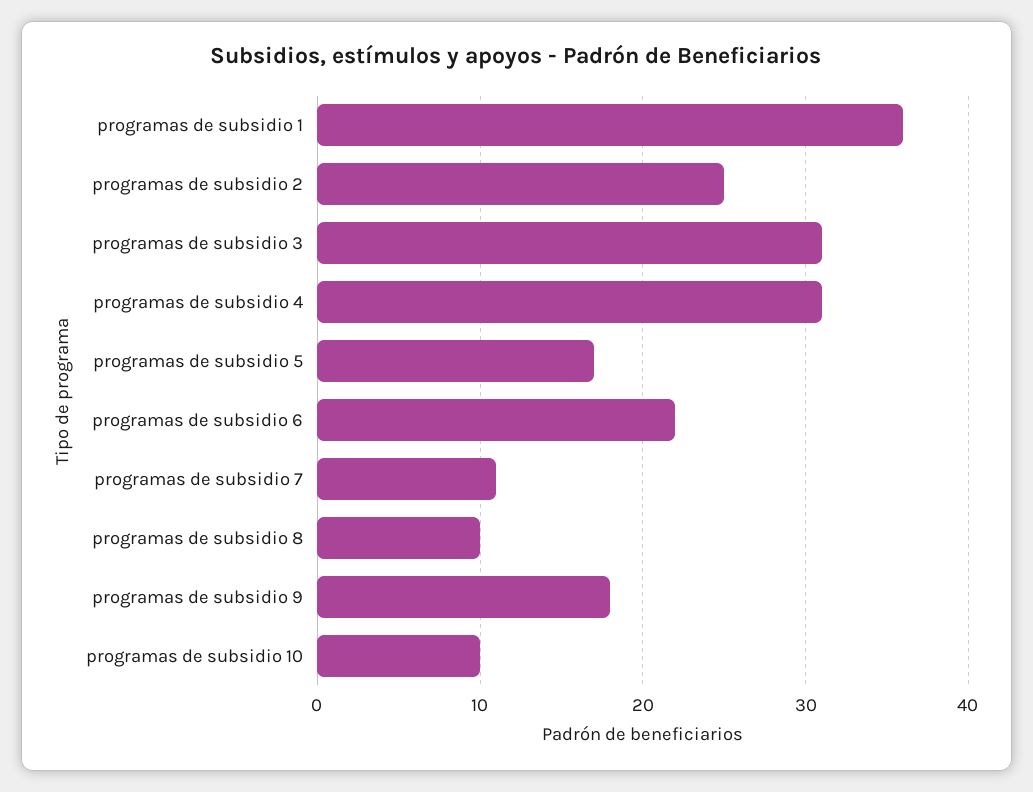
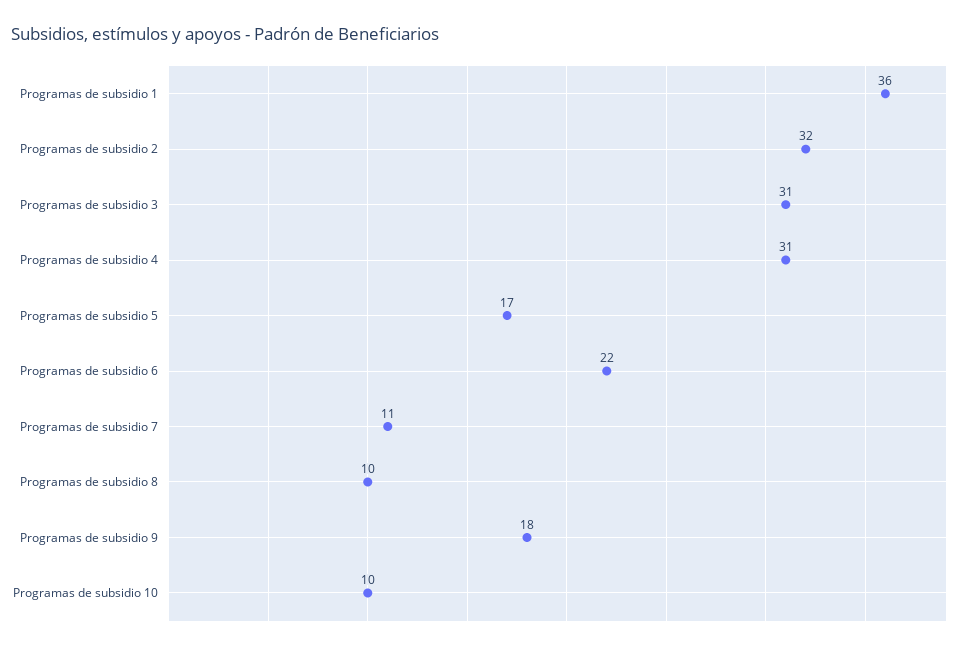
programas de subsidio 2: 25 -> 32

